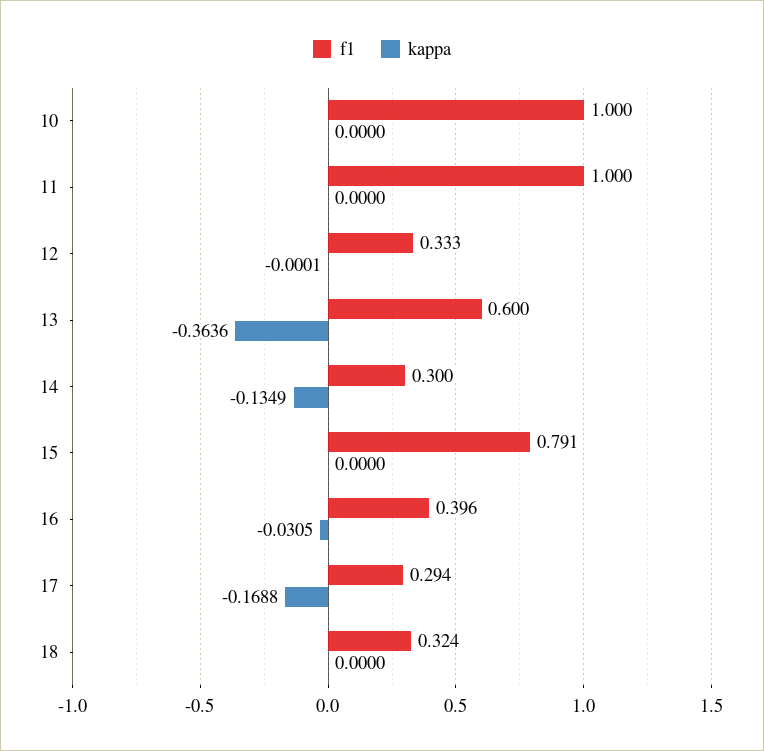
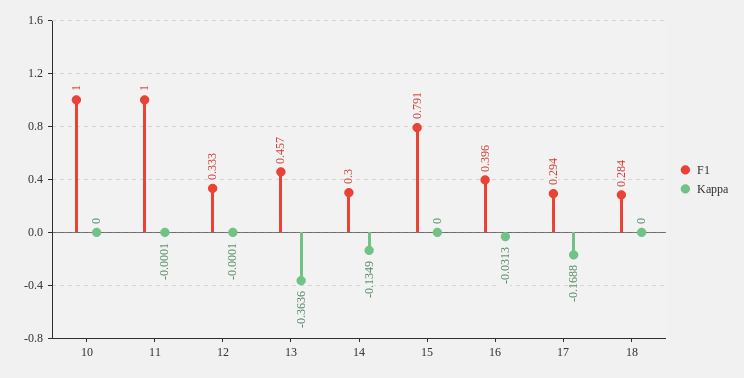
kappa, 11: 0 -> -0.0001
f1, 13: 0.6 -> 0.457
kappa, 16: -0.0305 -> -0.0313
f1, 18: 0.324 -> 0.284

